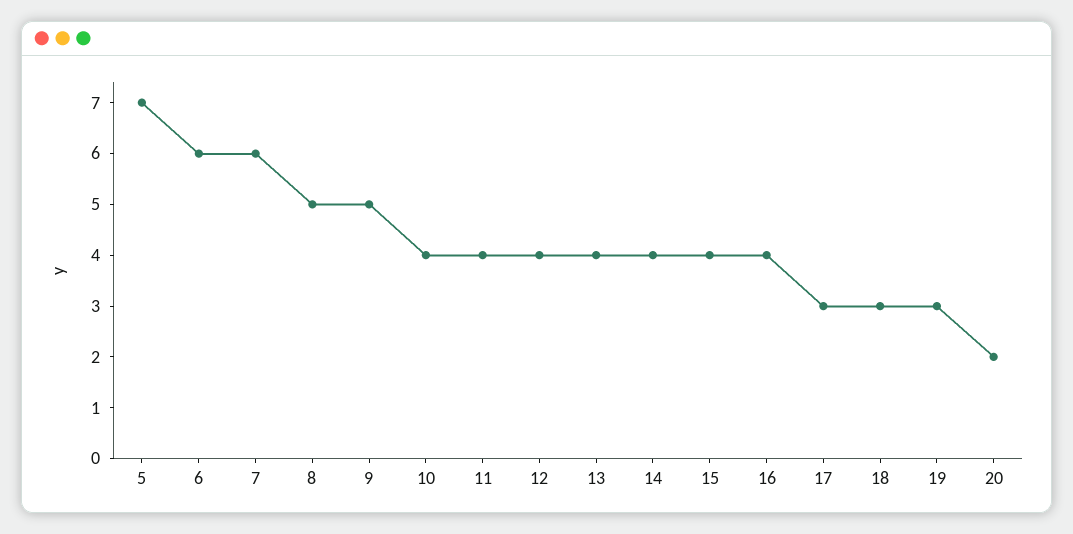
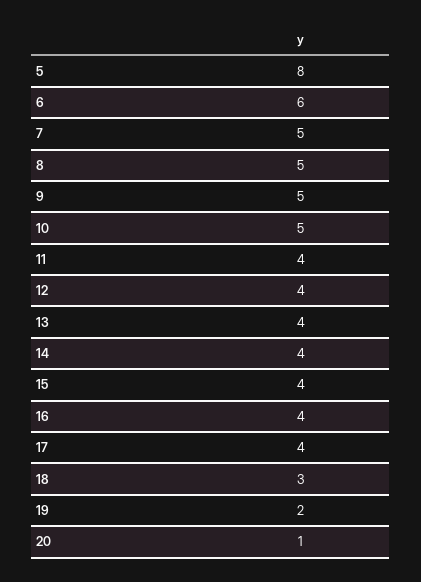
5: 7 -> 8
7: 6 -> 5
10: 4 -> 5
17: 3 -> 4
19: 3 -> 2
20: 2 -> 1

